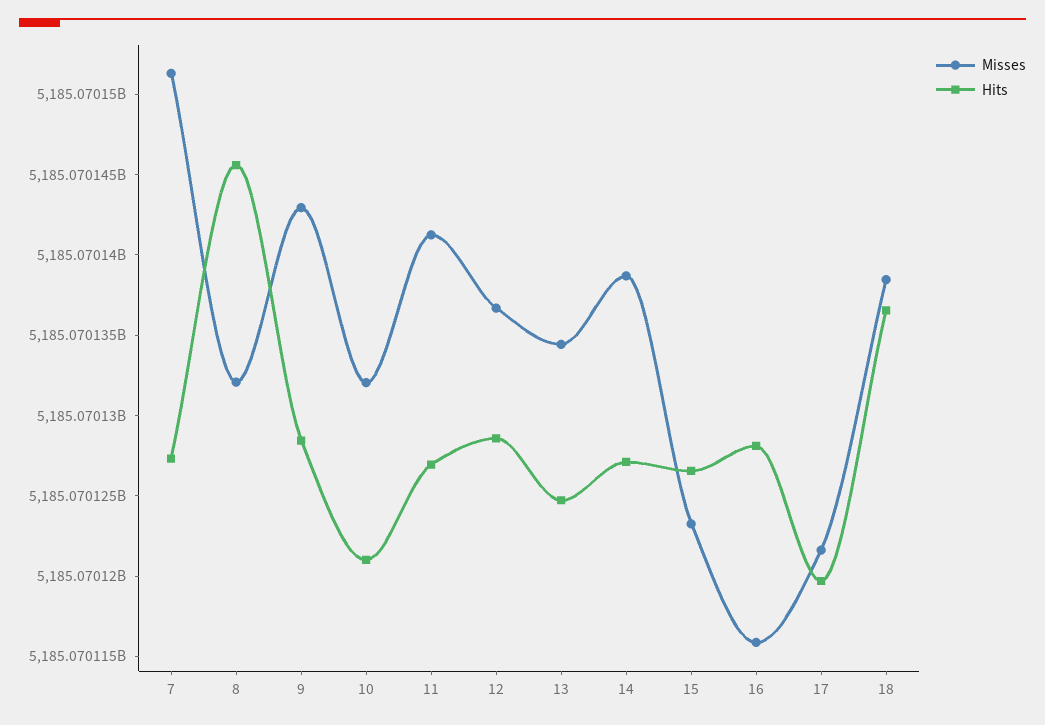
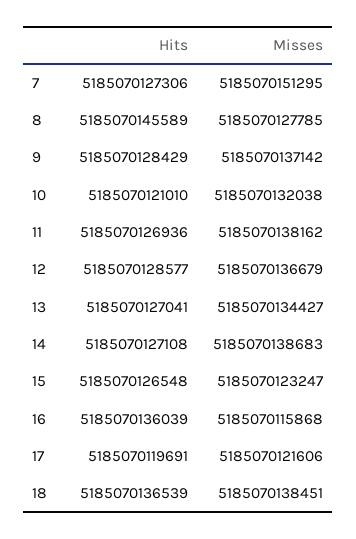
Misses, 8: 5185070132000 -> 5185070127785
Misses, 9: 5185070143000 -> 5185070137142
Misses, 11: 5185070141000 -> 5185070138162
Hits, 13: 5185070125000 -> 5185070127041
Hits, 16: 5185070128000 -> 5185070136039

